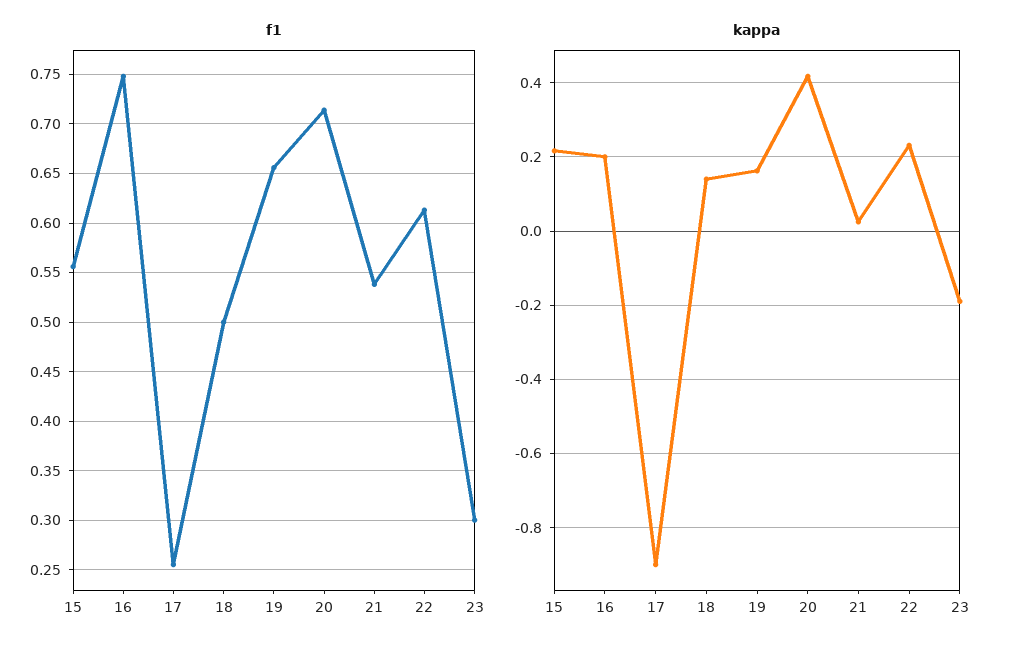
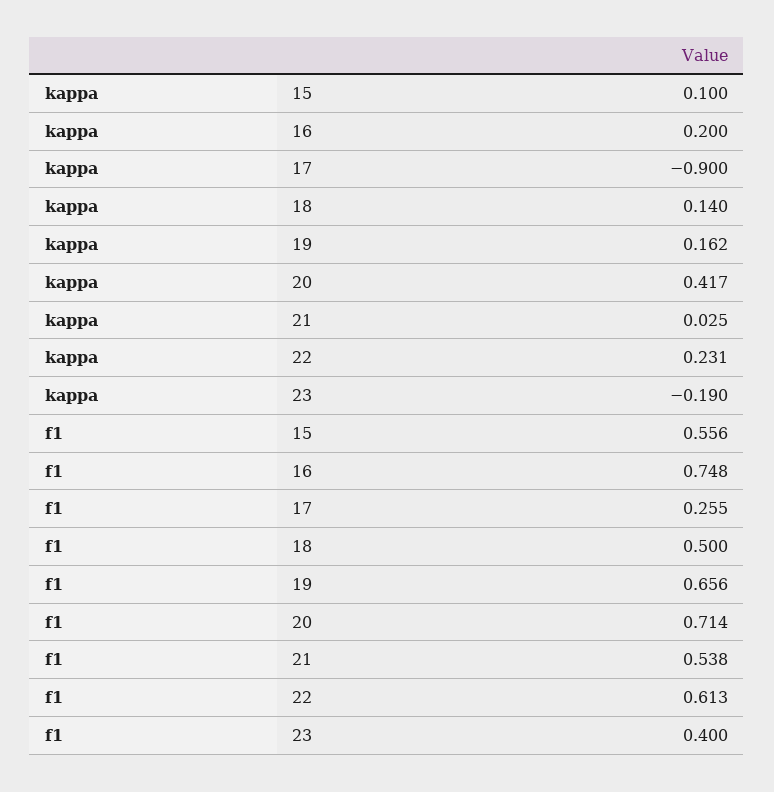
f1, 23: 0.3 -> 0.4
kappa, 15: 0.22 -> 0.1

